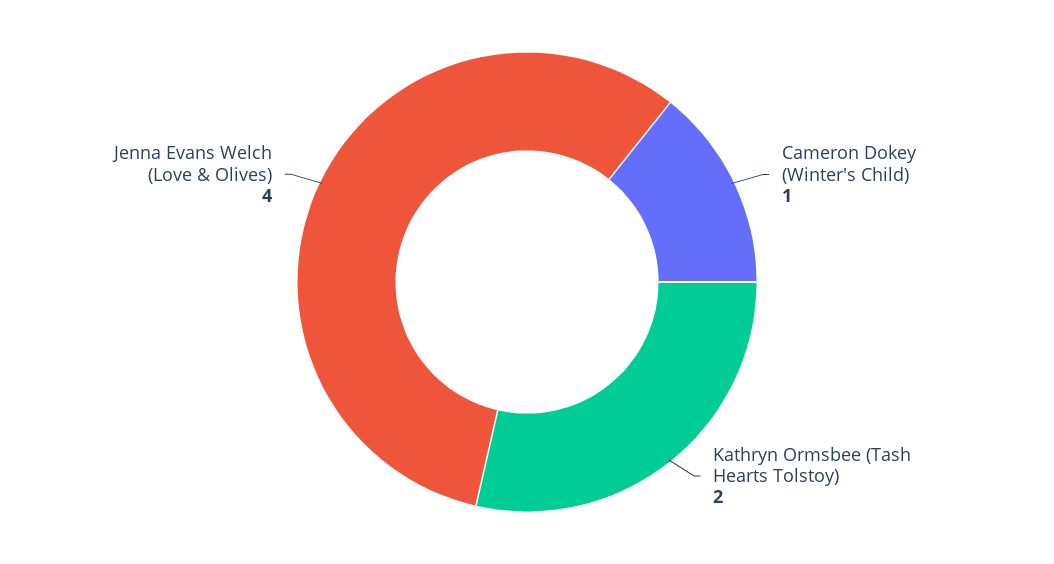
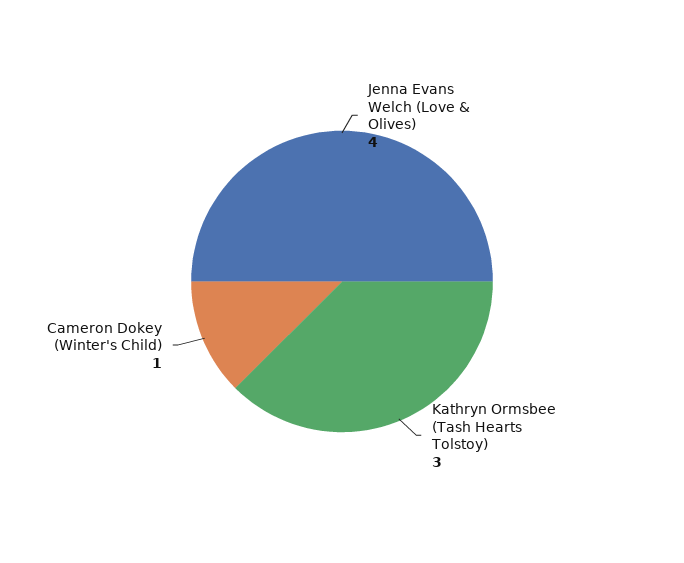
Kathryn Ormsbee (Tash Hearts Tolstoy): 2 -> 3

